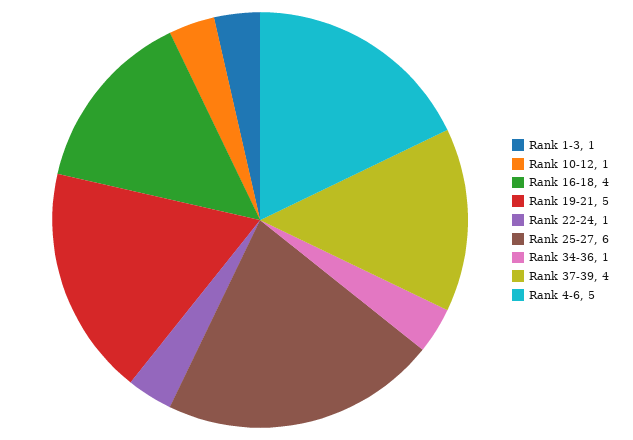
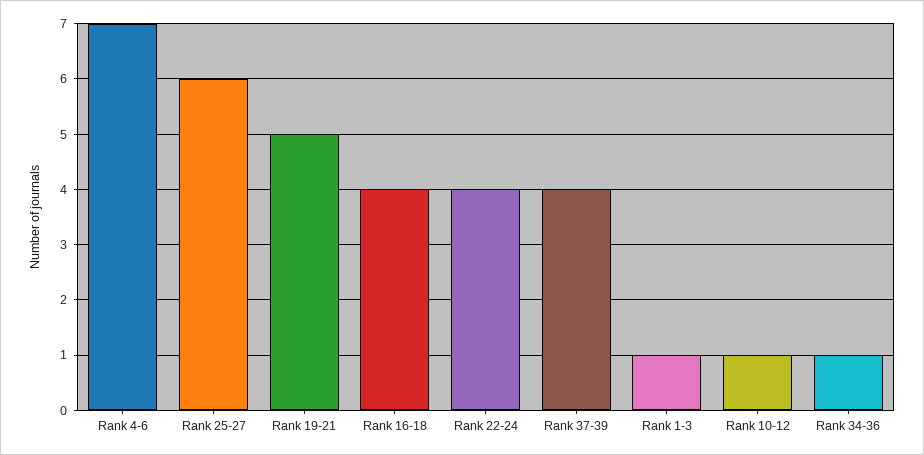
Rank 22-24: 1 -> 4
Rank 4-6: 5 -> 7

